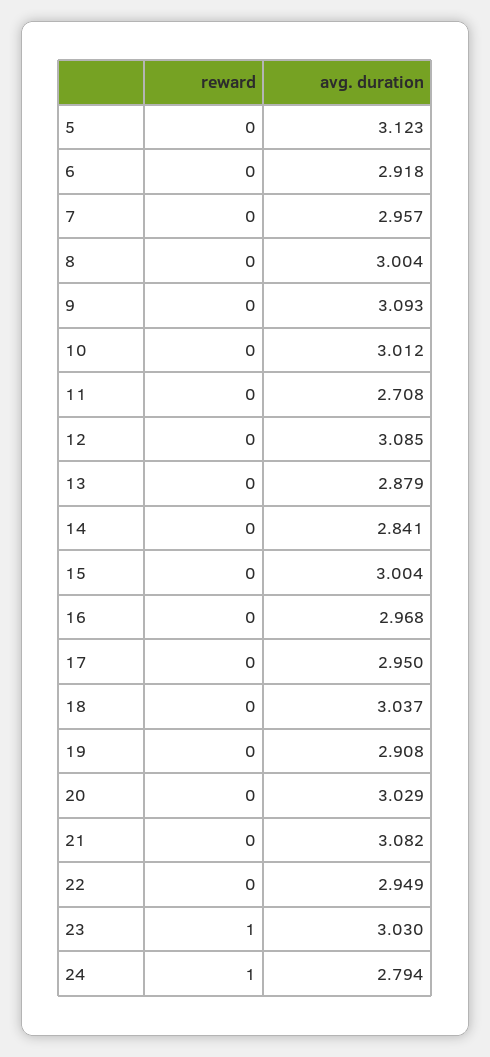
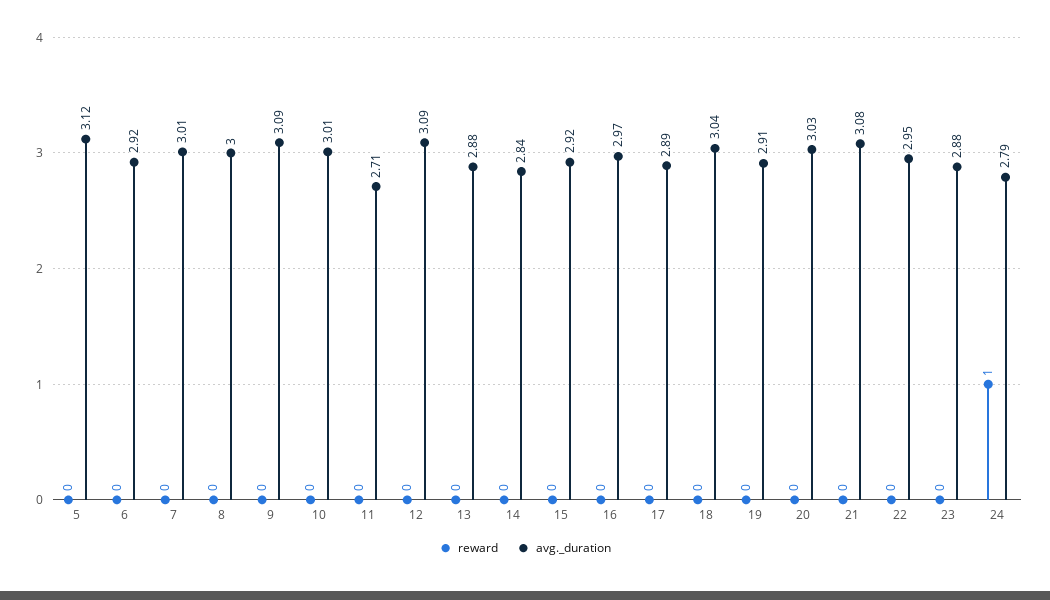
avg. duration, 7: 2.957 -> 3.01
avg. duration, 15: 3.004 -> 2.92
avg. duration, 17: 2.95 -> 2.89
reward, 23: 1 -> 0
avg. duration, 23: 3.03 -> 2.88

